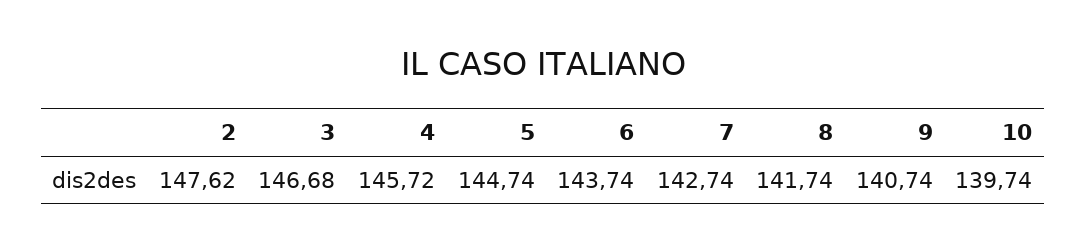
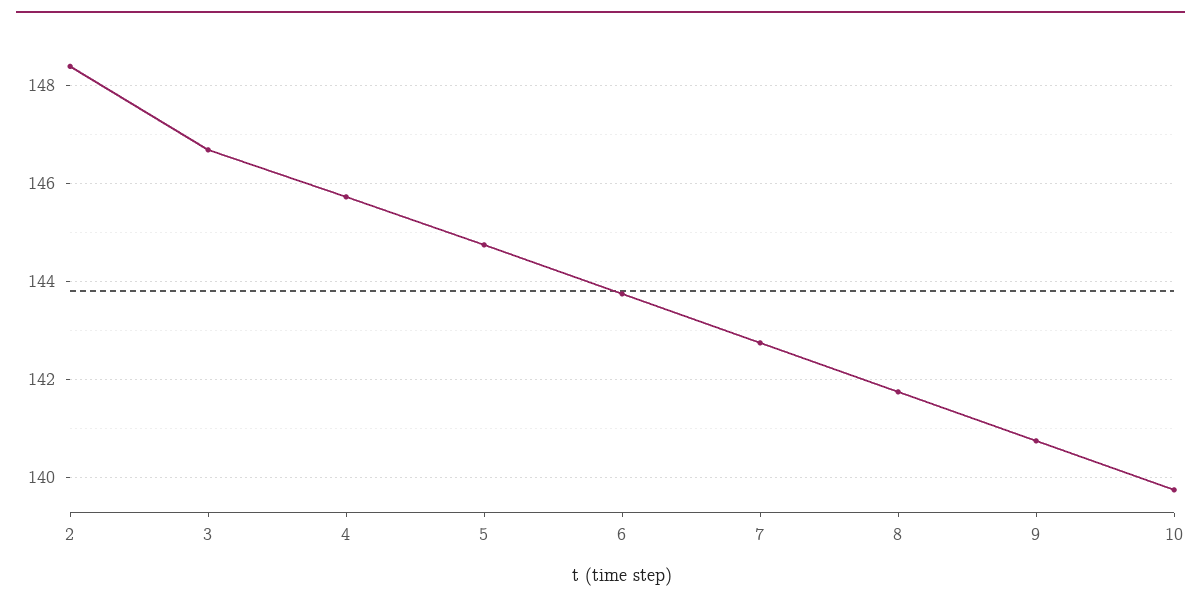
2: 147.62 -> 148.4

